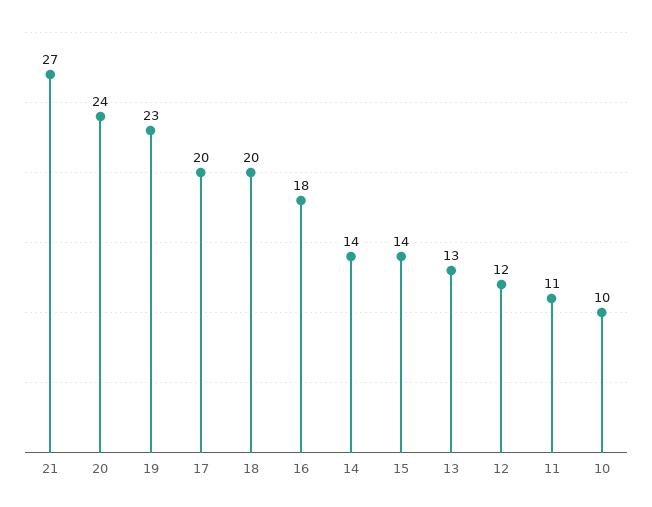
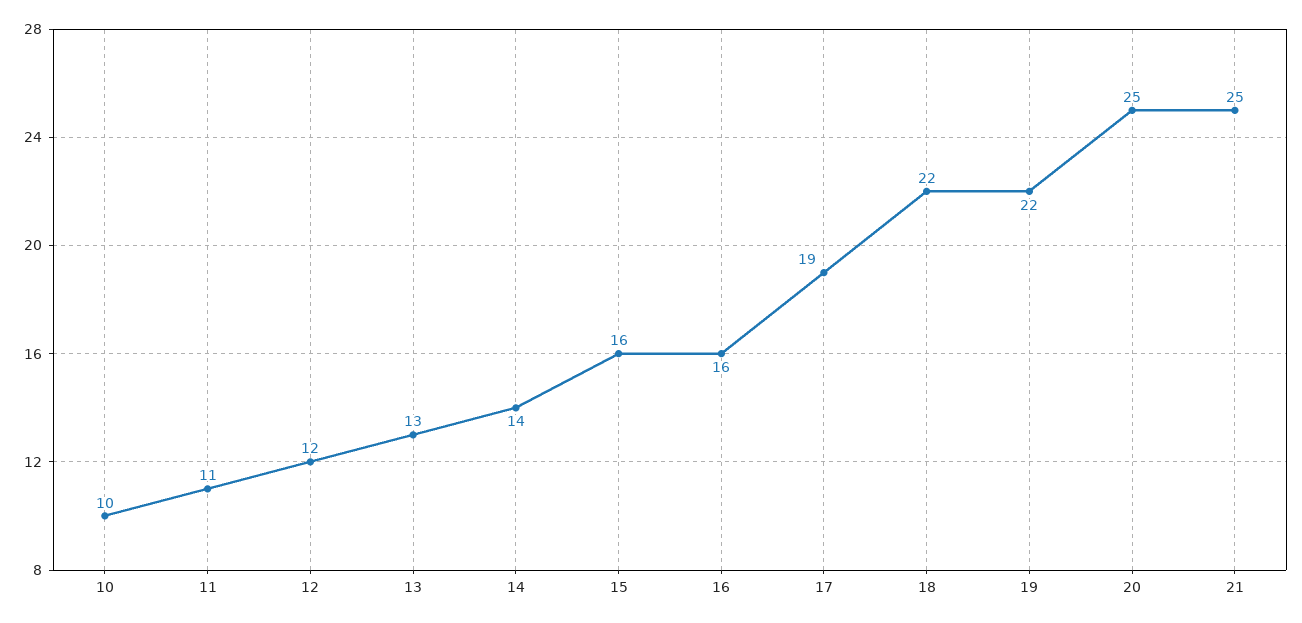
21: 27 -> 25
20: 24 -> 25
19: 23 -> 22
17: 20 -> 19
18: 20 -> 22
16: 18 -> 16
15: 14 -> 16

